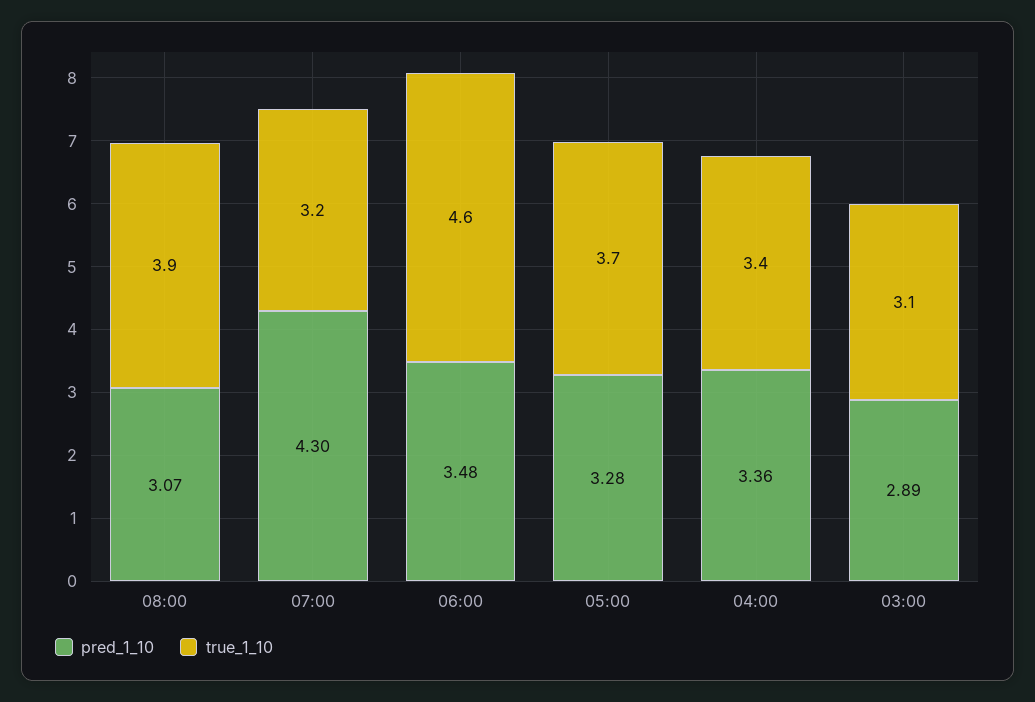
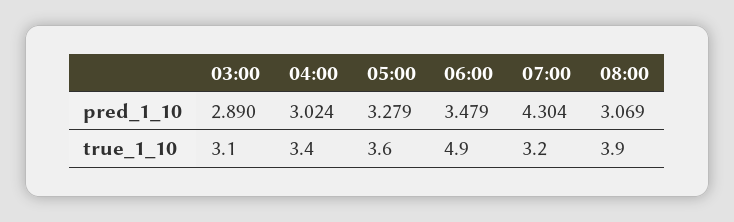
true_1_10, 06:00: 4.6 -> 4.9
true_1_10, 05:00: 3.7 -> 3.6
pred_1_10, 04:00: 3.36 -> 3.024

